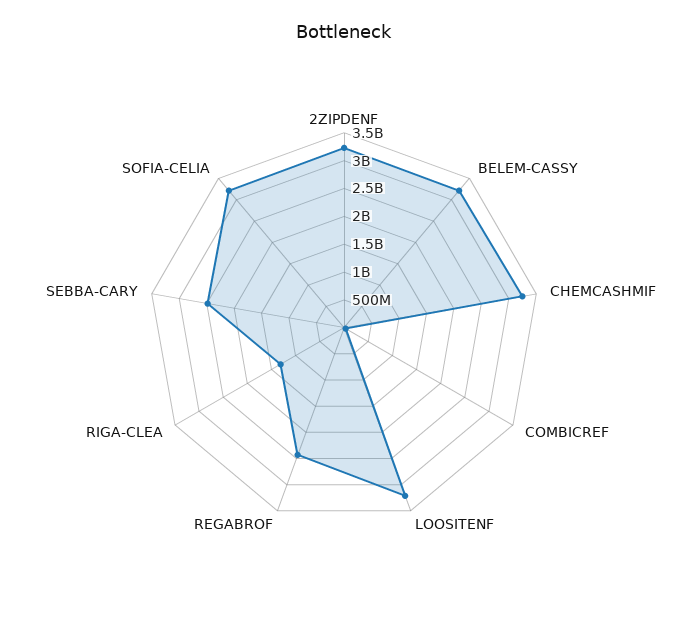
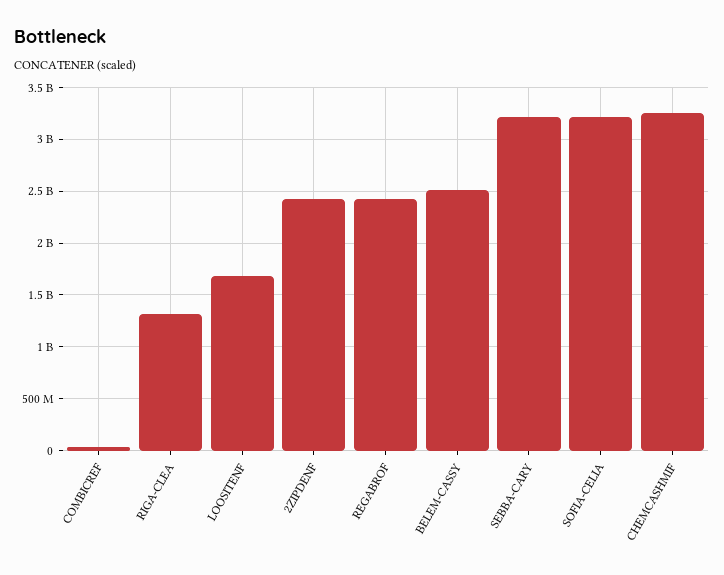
2ZIPDENF: 3250000000 -> 2400000000
BELEM-CASSY: 3250000000 -> 2500000000
LOOSITENF: 3250000000 -> 1700000000
SEBBA-CARY: 2500000000 -> 3200000000

